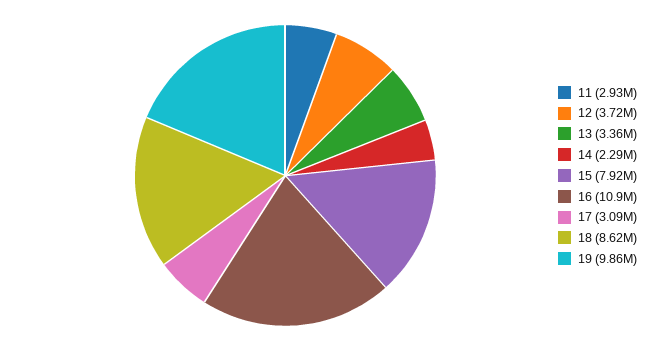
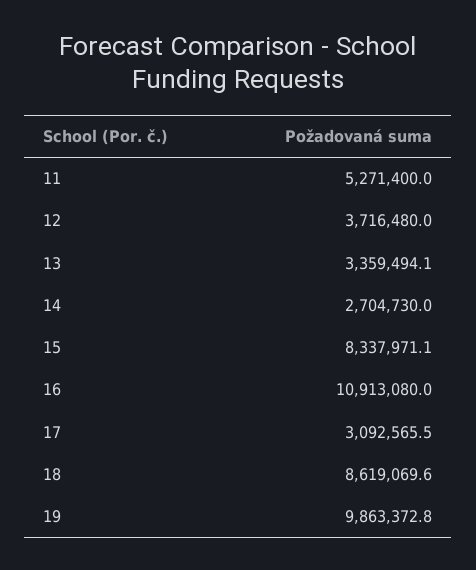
11: 2930000 -> 5271400
14: 2290000 -> 2704730
15: 7920000 -> 8337971.1

